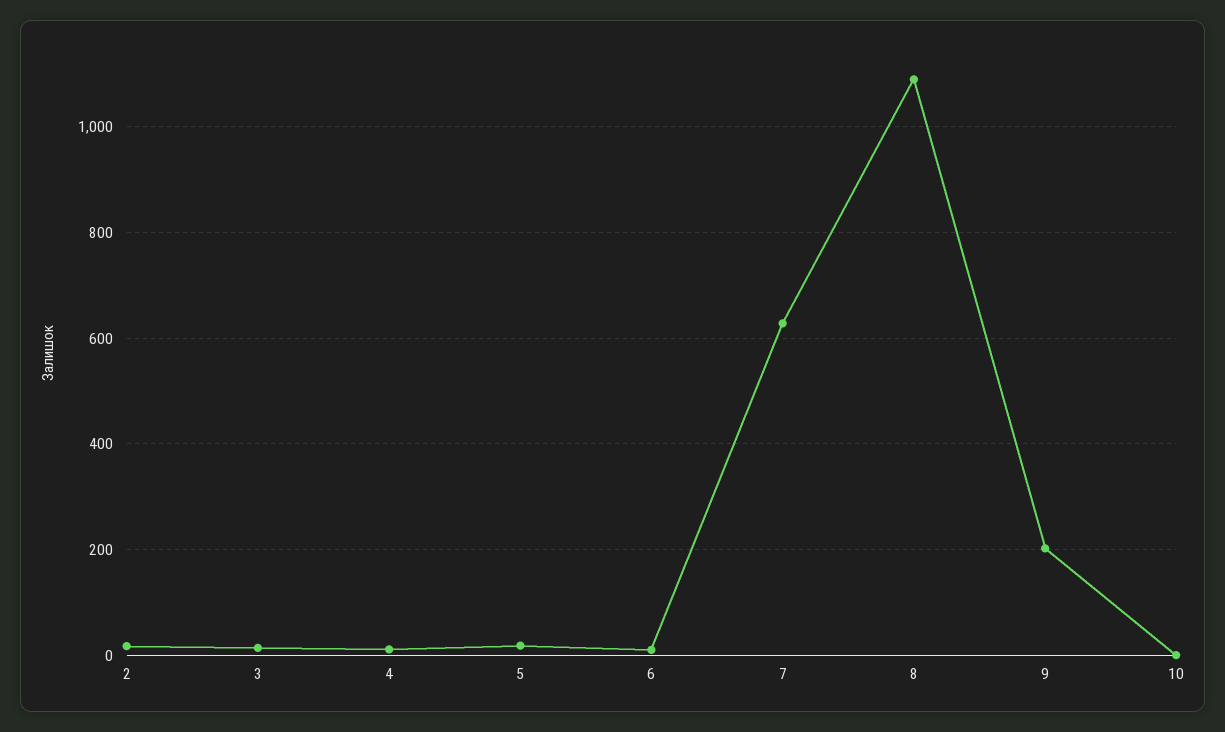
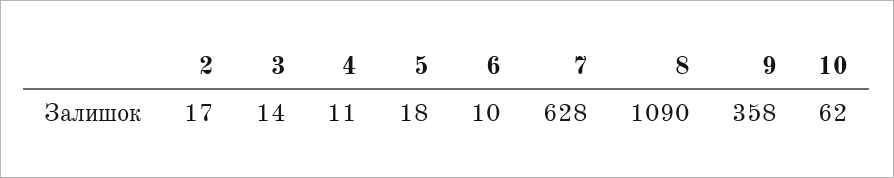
9: 200 -> 358
10: 0 -> 62

